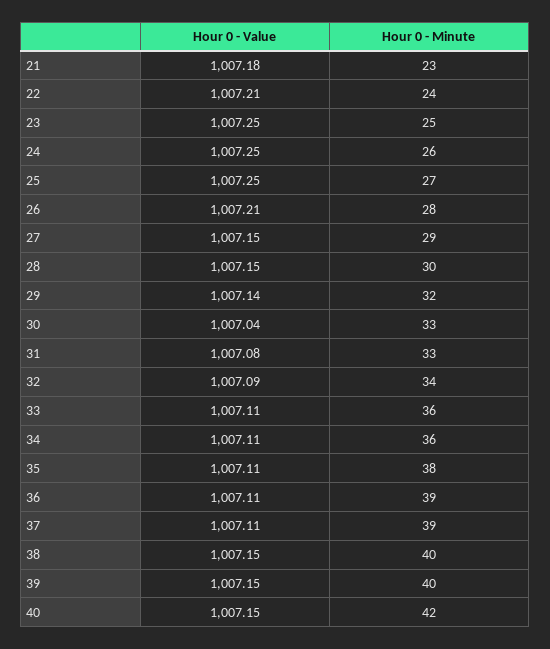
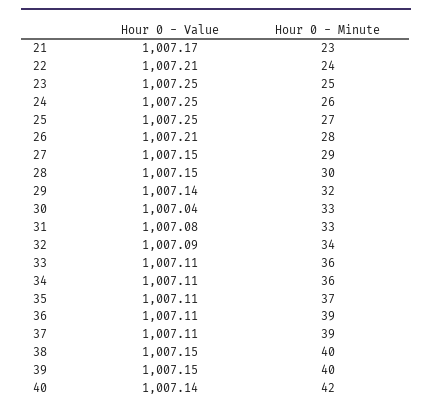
Hour 0 - Value, 21: 1007.18 -> 1007.17
Hour 0 - Minute, 35: 38 -> 37
Hour 0 - Value, 40: 1007.15 -> 1007.14

